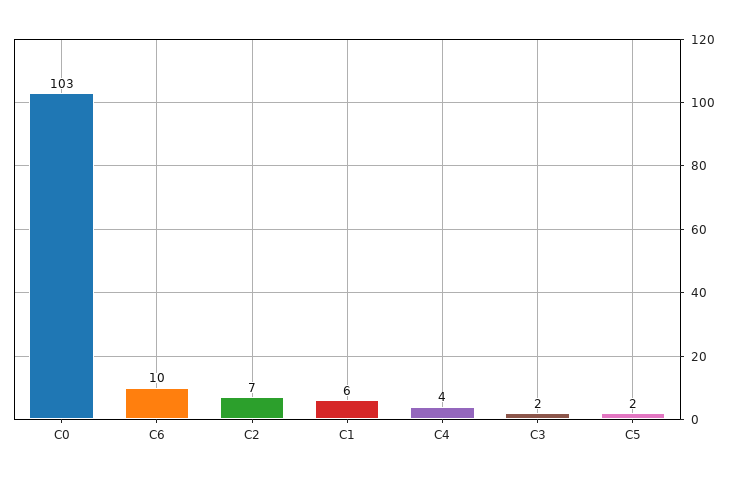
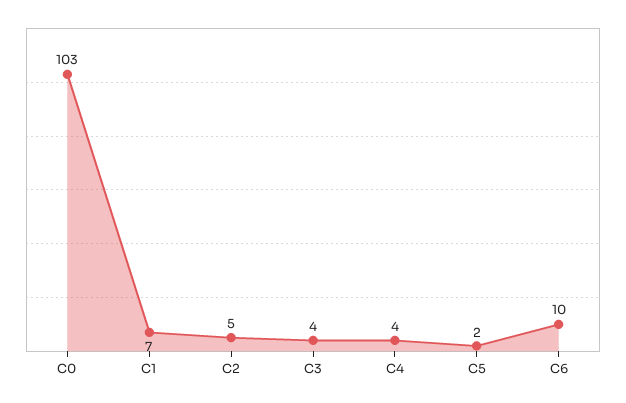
C2: 7 -> 5
C1: 6 -> 7
C3: 2 -> 4

